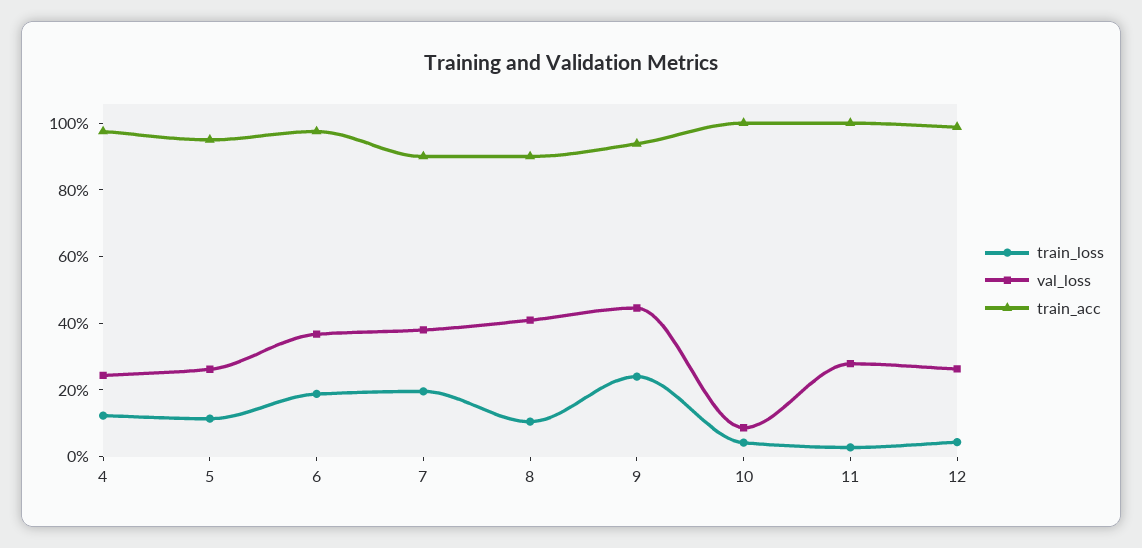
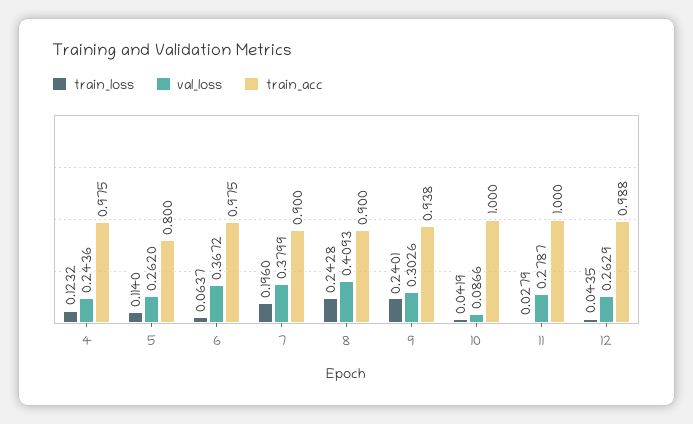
train_acc, 5: 0.95 -> 0.8
train_loss, 6: 0.2 -> 0.0637
train_loss, 8: 0.1 -> 0.2428
val_loss, 9: 0.45 -> 0.3026

